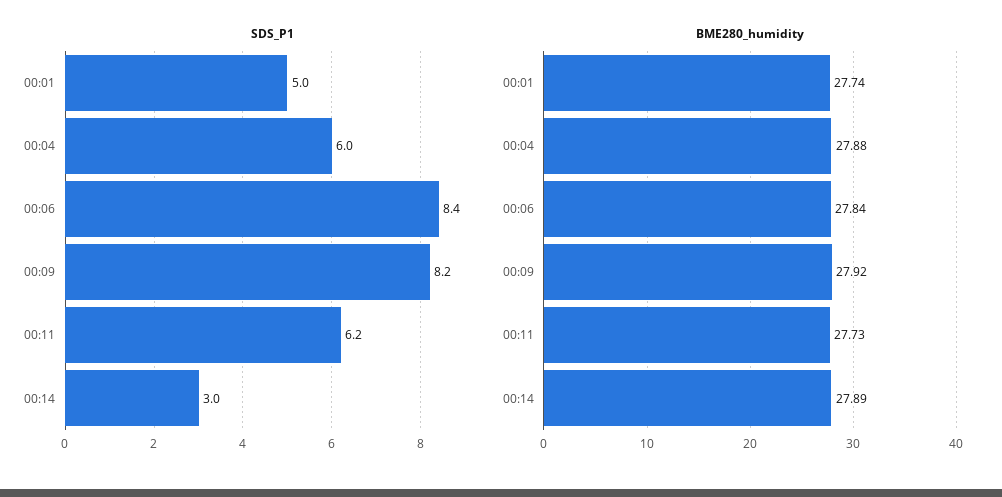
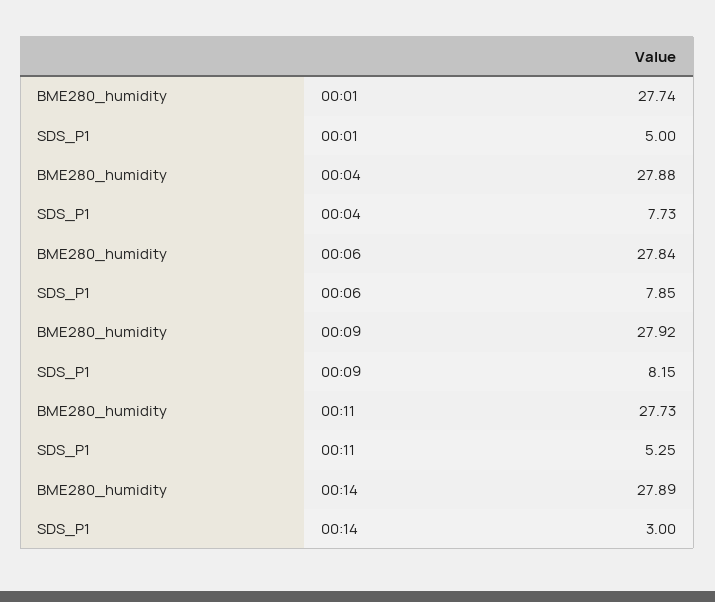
SDS_P1, 00:04: 6 -> 7.73
SDS_P1, 00:06: 8.4 -> 7.85
SDS_P1, 00:11: 6.2 -> 5.25

